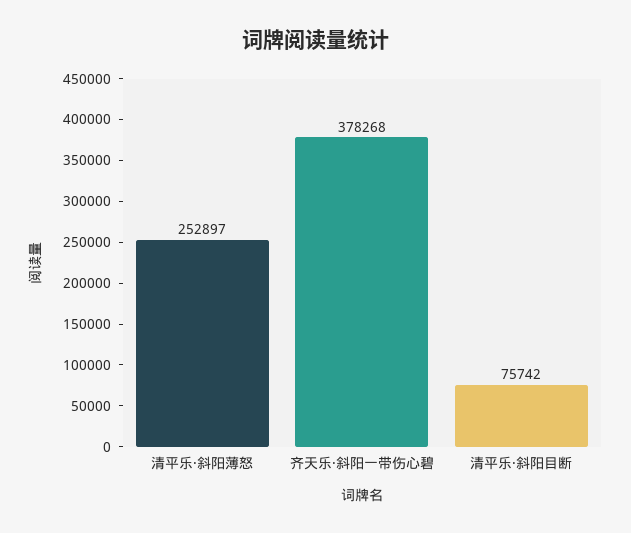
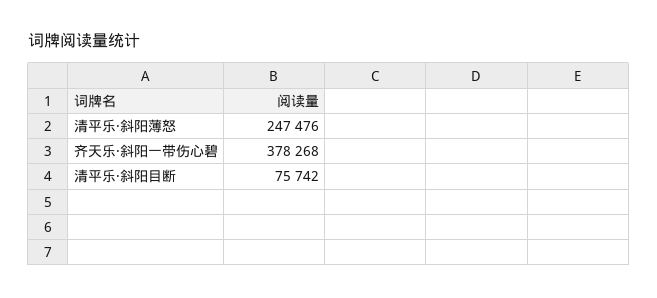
清平乐·斜阳薄怒: 252897 -> 247476

